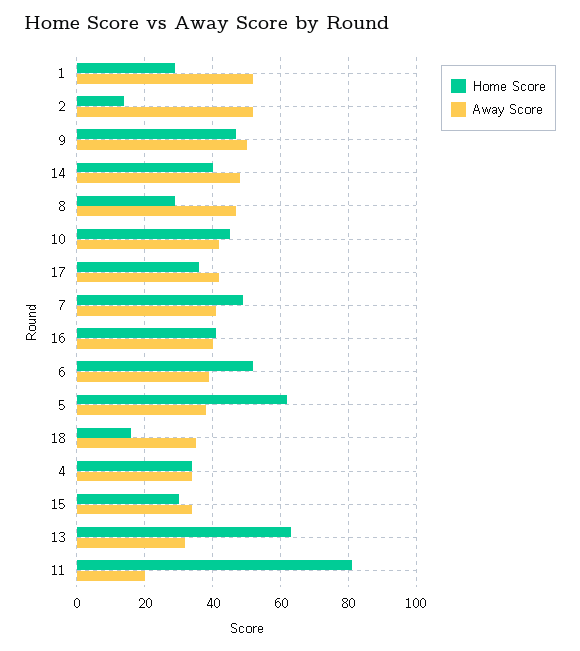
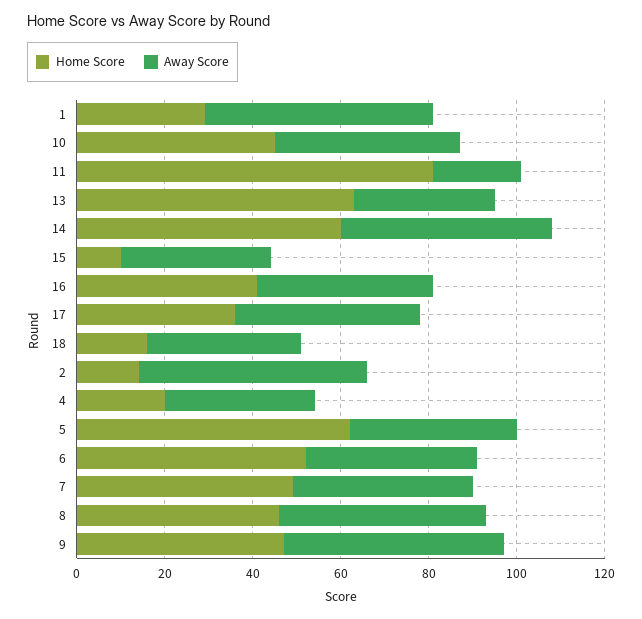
Home Score, 14: 40 -> 60
Home Score, 8: 30 -> 45
Home Score, 4: 35 -> 20
Home Score, 15: 30 -> 10

